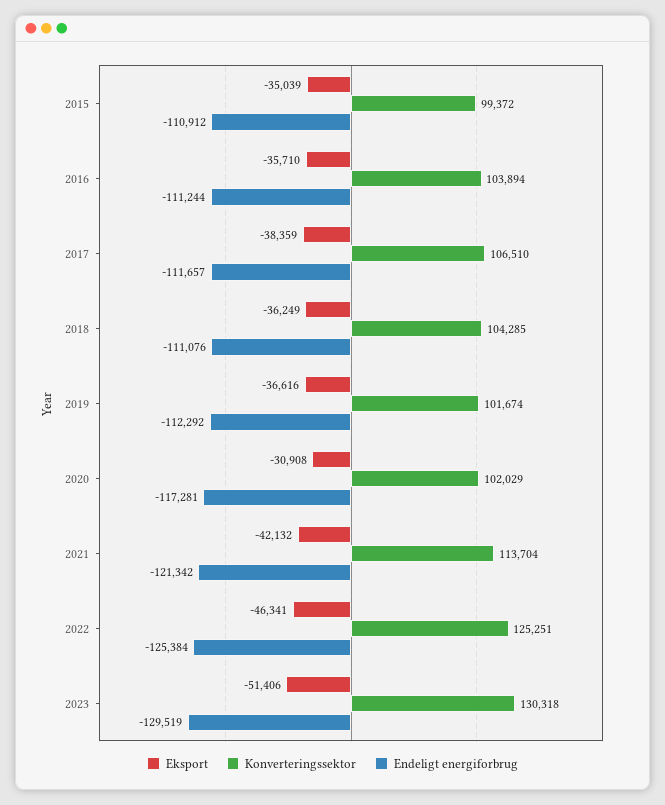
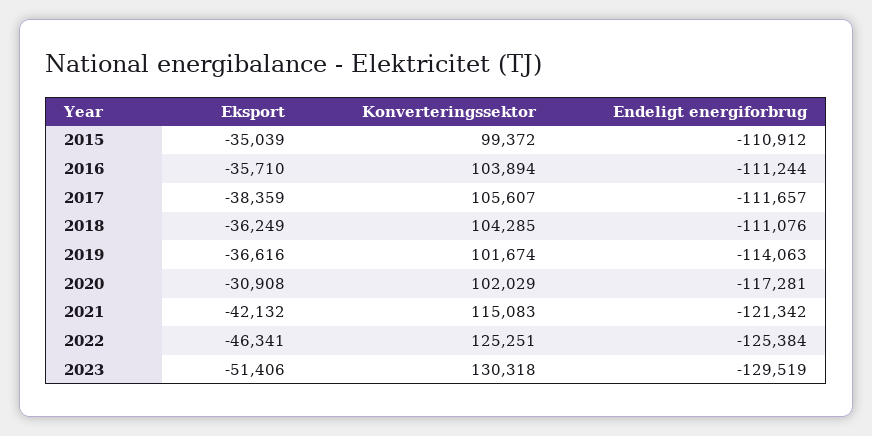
Konverteringssektor, 2017: 106510 -> 105607
Endeligt energiforbrug, 2019: -112292 -> -114063
Konverteringssektor, 2021: 113704 -> 115083

